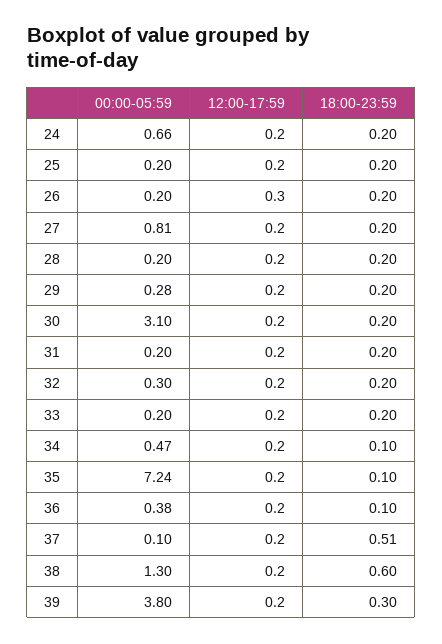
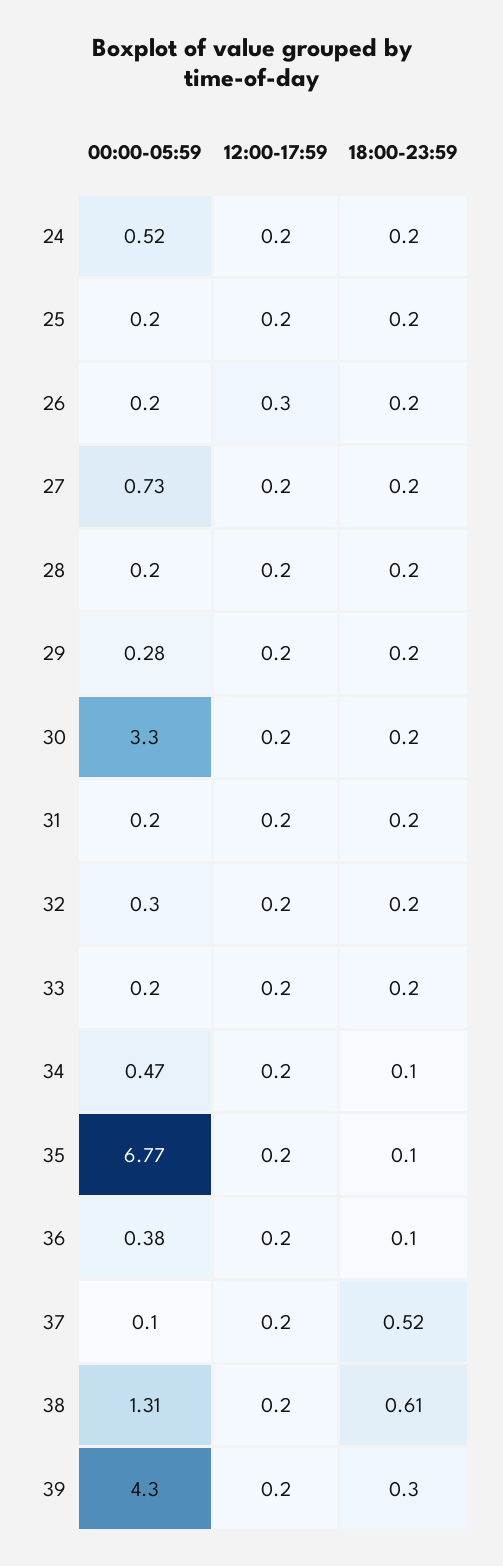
00:00-05:59, 24: 0.66 -> 0.52
00:00-05:59, 27: 0.81 -> 0.73
00:00-05:59, 30: 3.1 -> 3.3
00:00-05:59, 35: 7.24 -> 6.77
18:00-23:59, 37: 0.51 -> 0.52
00:00-05:59, 38: 1.3 -> 1.31
18:00-23:59, 38: 0.6 -> 0.61
00:00-05:59, 39: 3.8 -> 4.3

